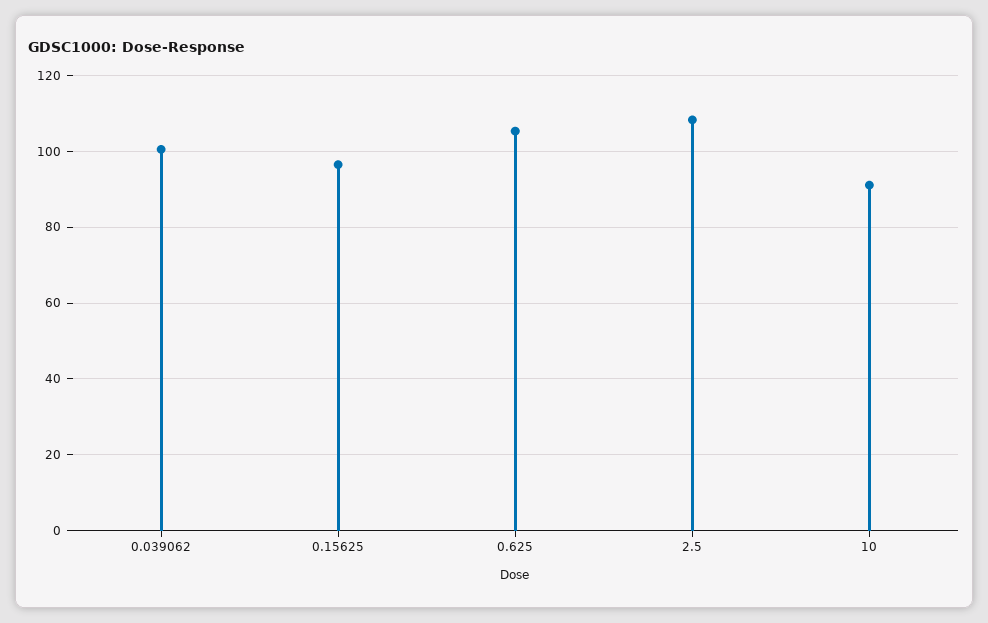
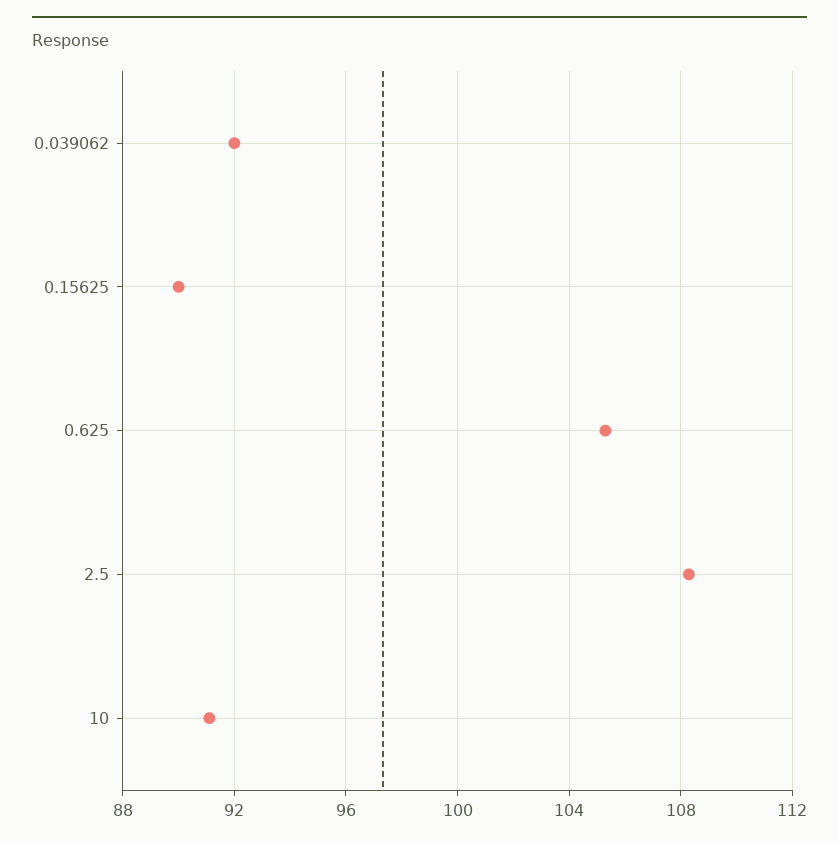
0.039062: 100 -> 92
0.15625: 96 -> 90

